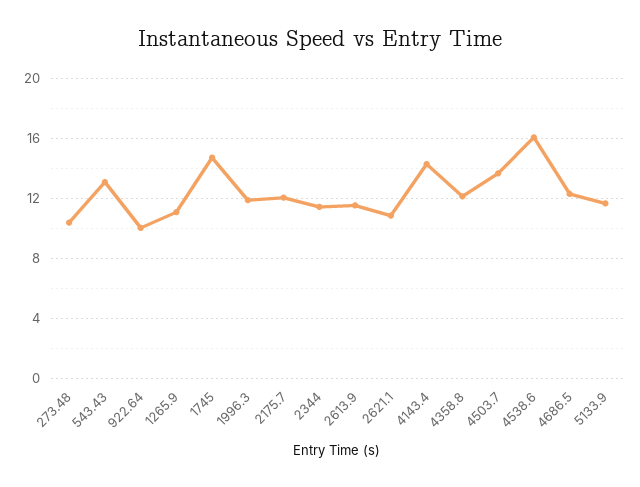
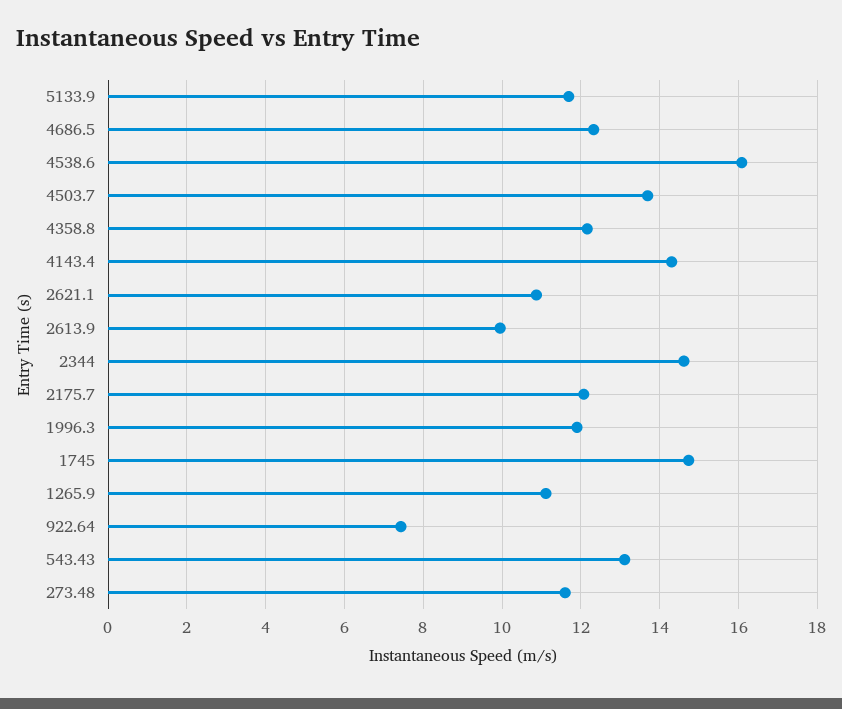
273.48: 10.5 -> 11.6
922.64: 10 -> 7.4
2344: 11.5 -> 14.6
2613.9: 11.5 -> 10

